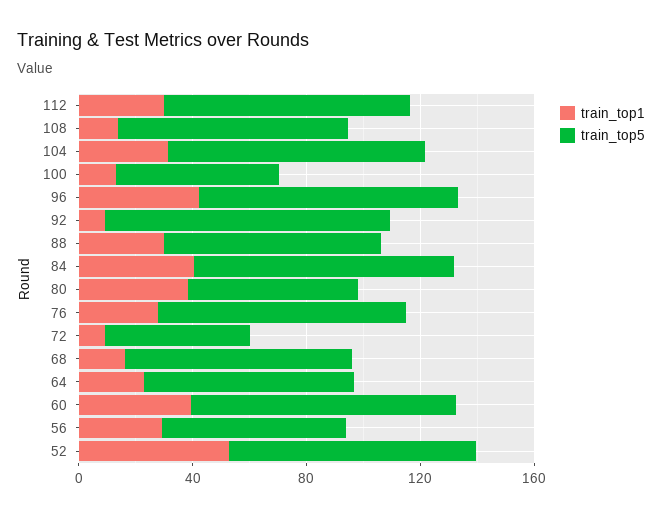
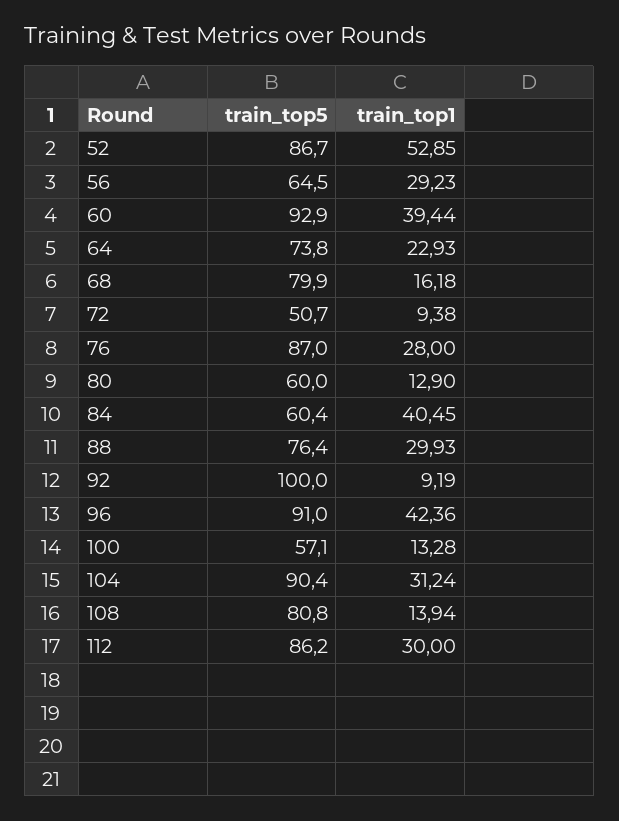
train_top5, 84: 90 -> 60.4
train_top1, 80: 40 -> 12.9

